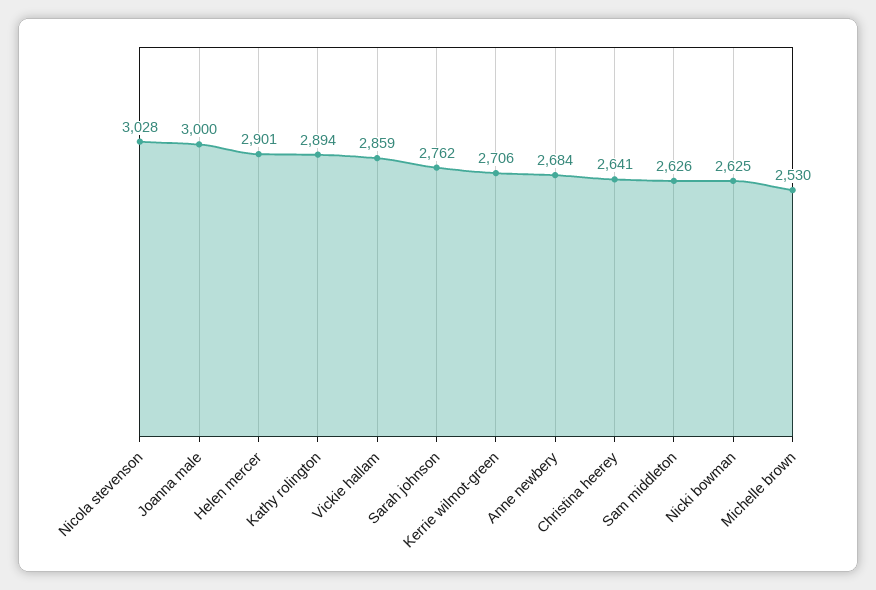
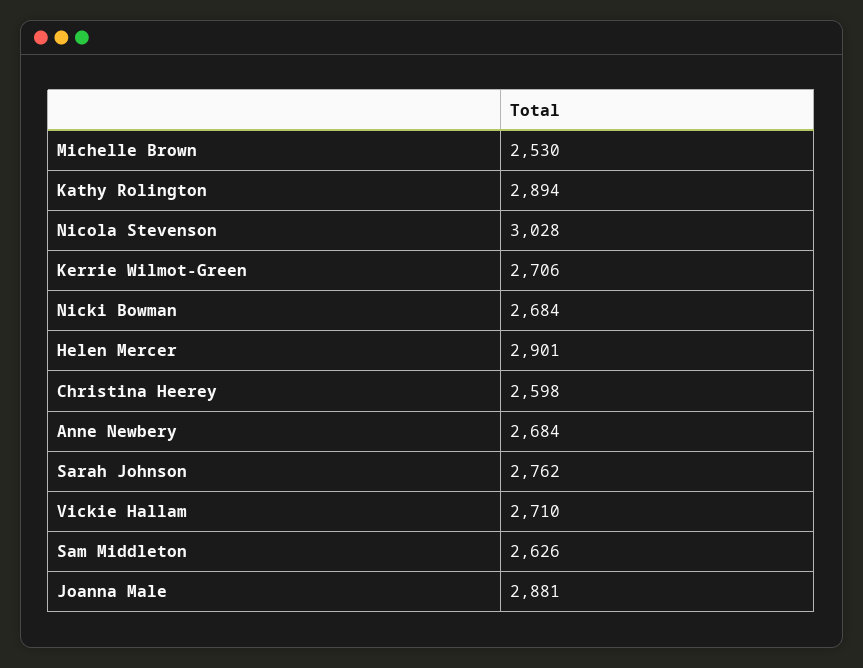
Joanna male: 3000 -> 2881
Vickie hallam: 2859 -> 2710
Christina heerey: 2641 -> 2598
Nicki bowman: 2625 -> 2684

